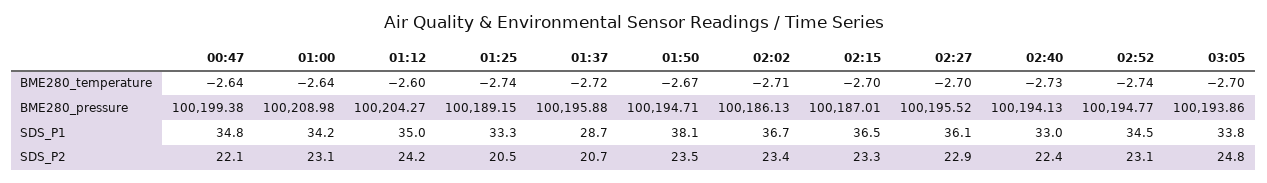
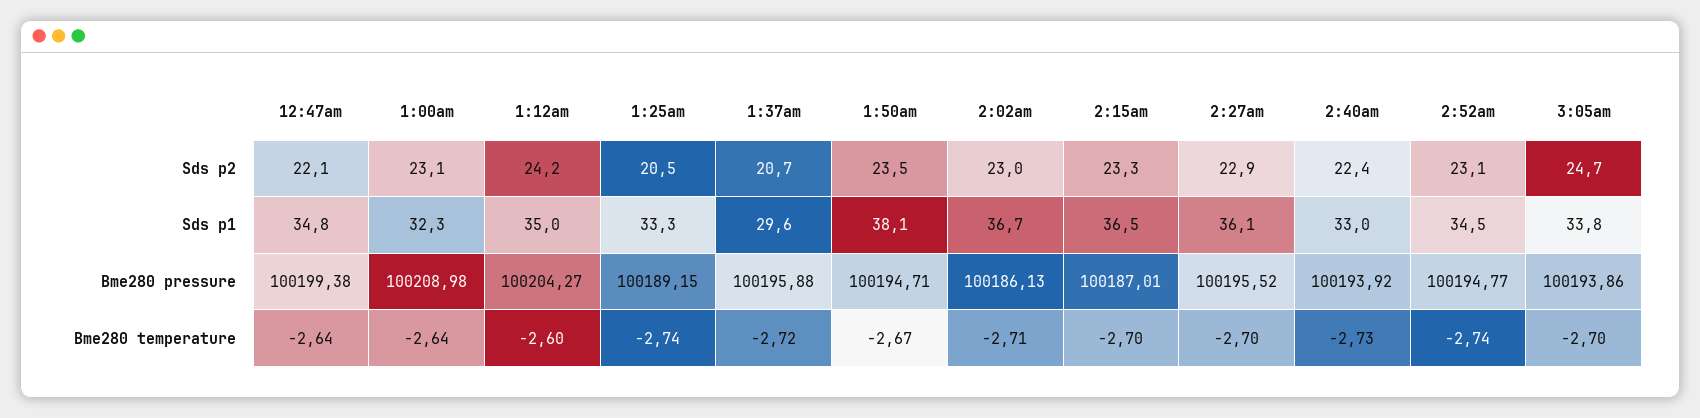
02:40, BME280_pressure: 100194.13 -> 100193.92
01:00, SDS_P1: 34.2 -> 32.3
01:37, SDS_P1: 28.7 -> 29.6
02:02, SDS_P2: 23.4 -> 23
03:05, SDS_P2: 24.8 -> 24.7

